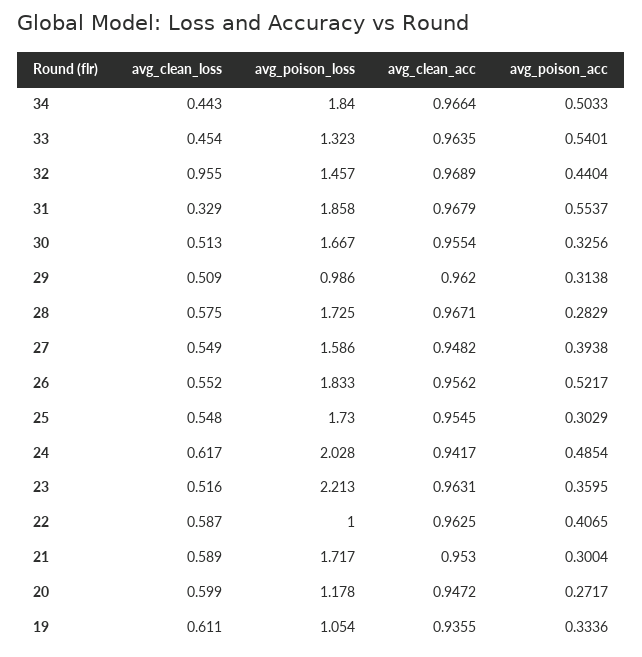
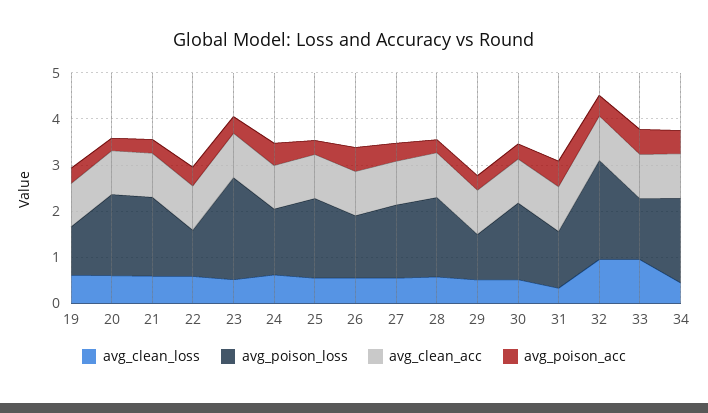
avg_clean_loss, 33: 0.454 -> 1
avg_poison_loss, 32: 1.457 -> 2.2
avg_poison_loss, 31: 1.858 -> 1.2
avg_poison_loss, 26: 1.833 -> 1.4
avg_poison_loss, 24: 2.028 -> 1.4
avg_poison_loss, 20: 1.178 -> 1.8

